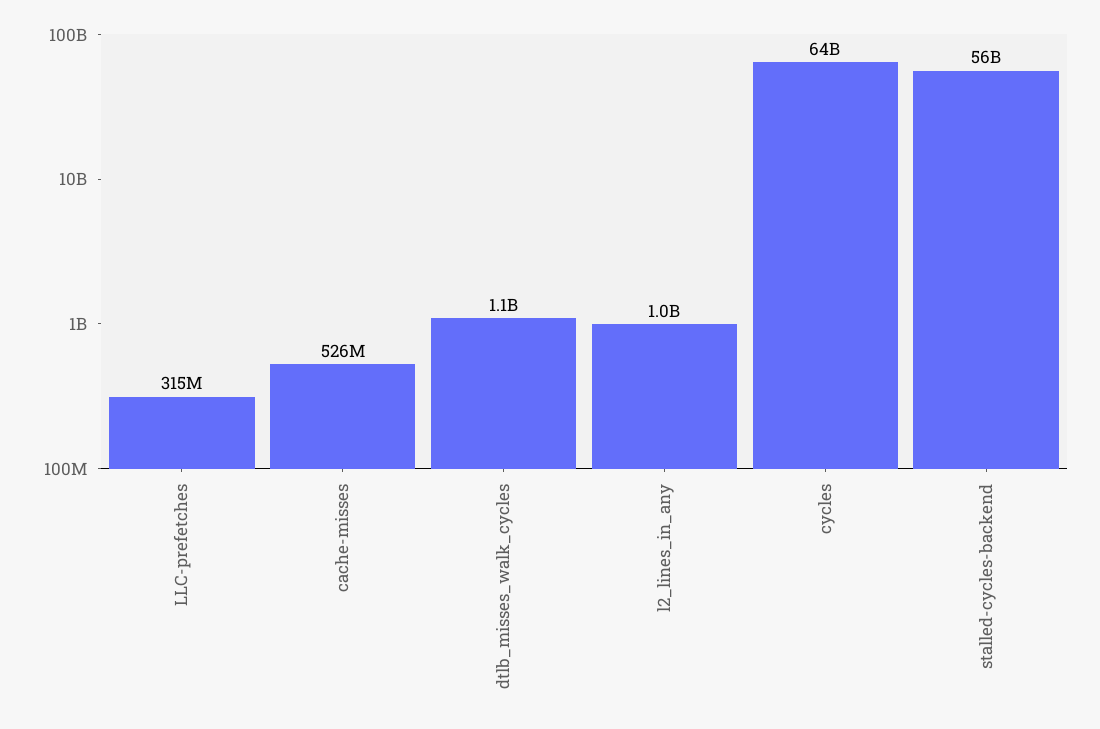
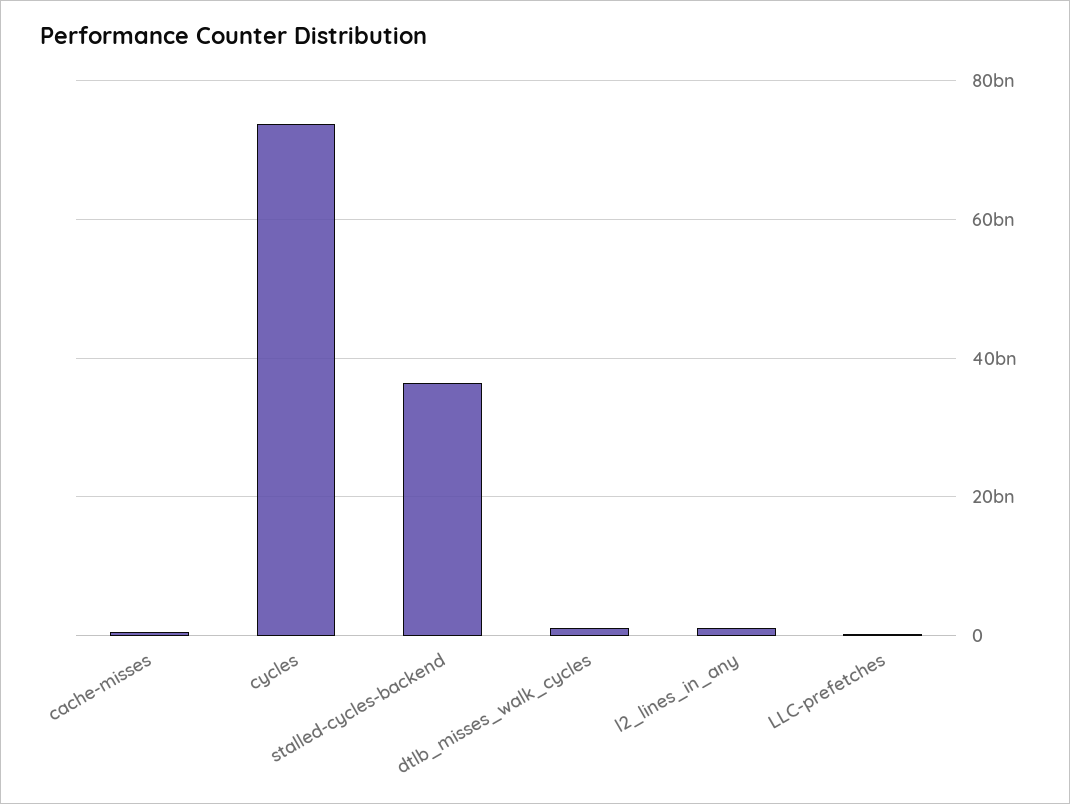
cycles: 64000000000 -> 74000000000
stalled-cycles-backend: 56000000000 -> 36000000000

